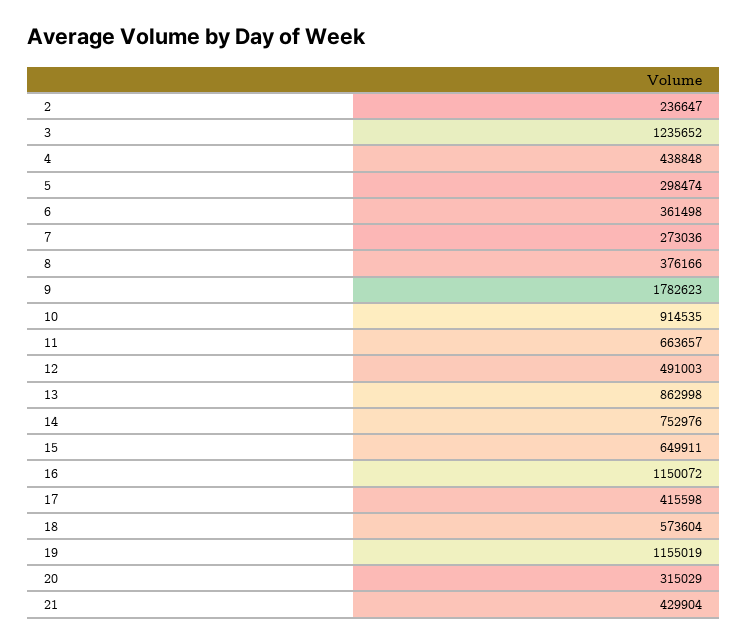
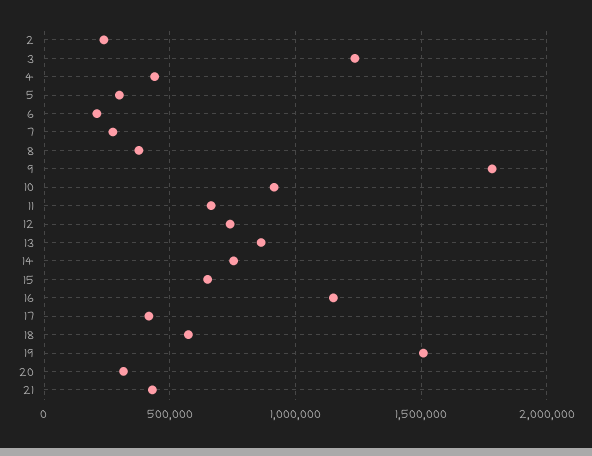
6: 361498 -> 200000
12: 491003 -> 750000
19: 1155019 -> 1500000

